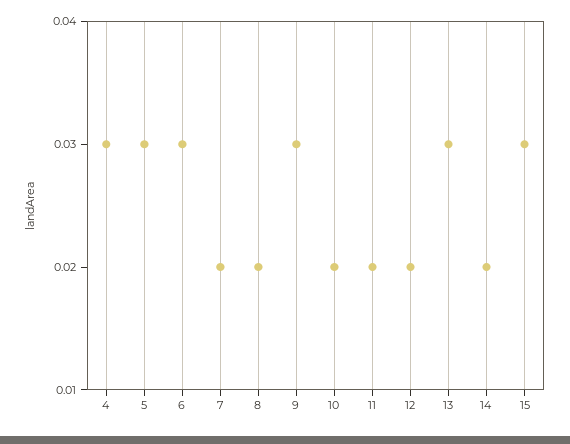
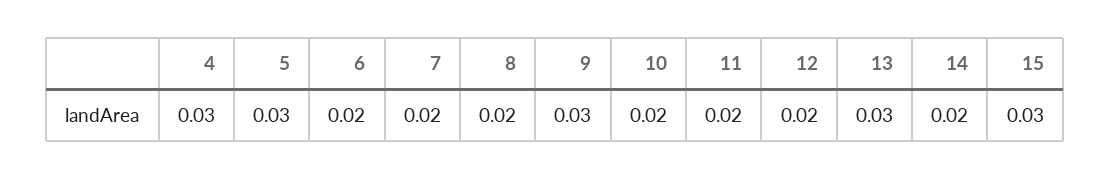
6: 0.03 -> 0.02

